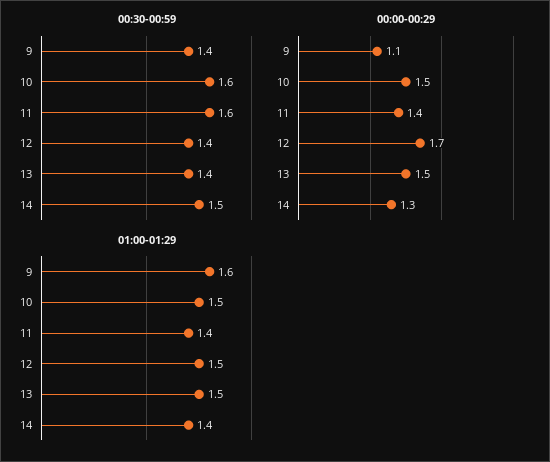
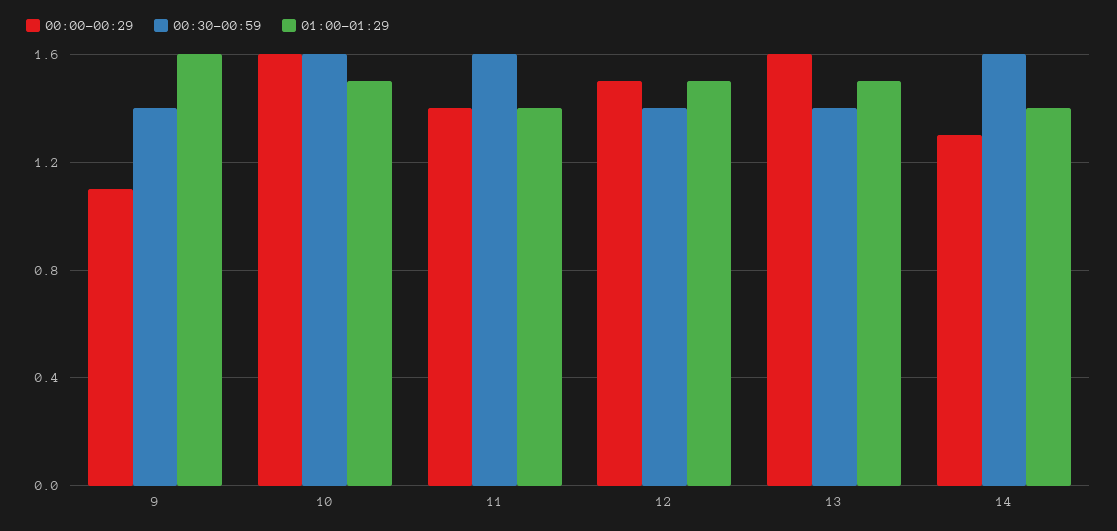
00:30-00:59, 14: 1.5 -> 1.6
00:00-00:29, 10: 1.5 -> 1.6
00:00-00:29, 12: 1.7 -> 1.5
00:00-00:29, 13: 1.5 -> 1.6

